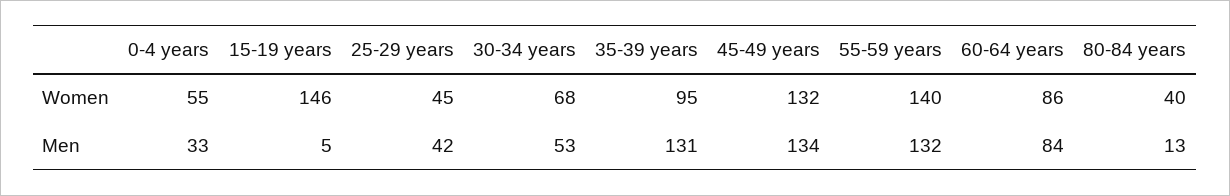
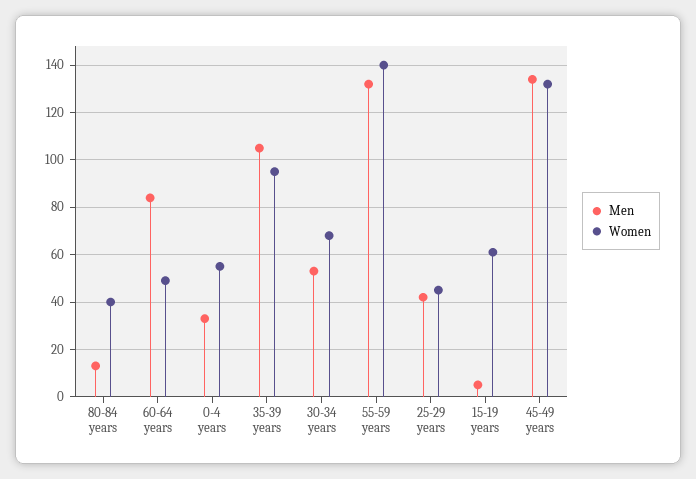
Women, 15-19 years: 146 -> 60
Women, 60-64 years: 86 -> 50
Men, 35-39 years: 131 -> 105

